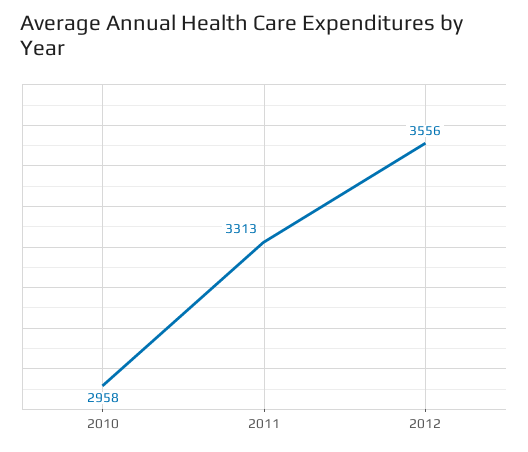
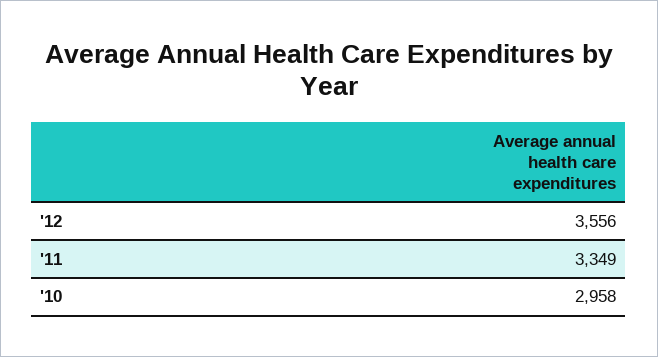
2011: 3313 -> 3349

